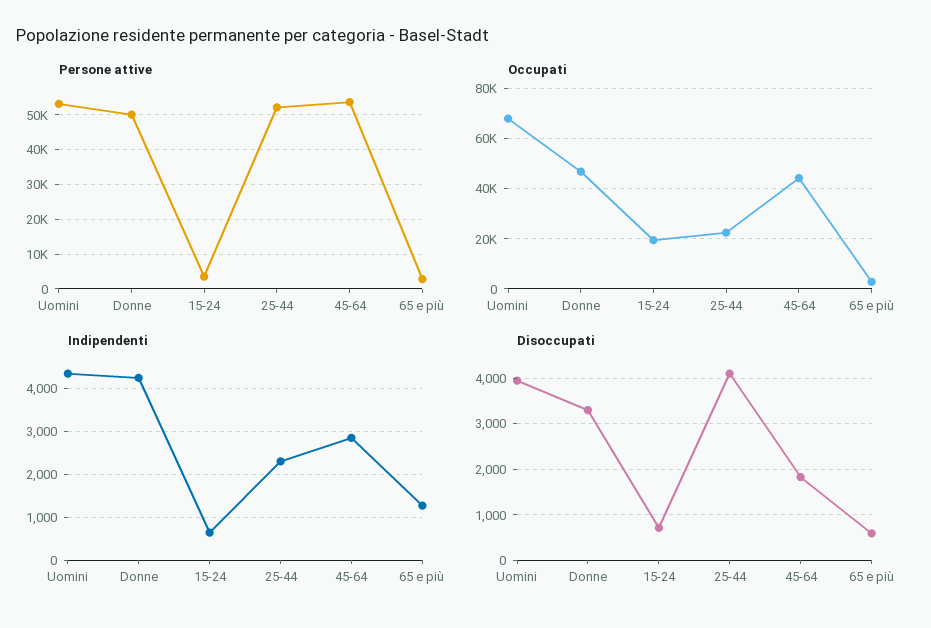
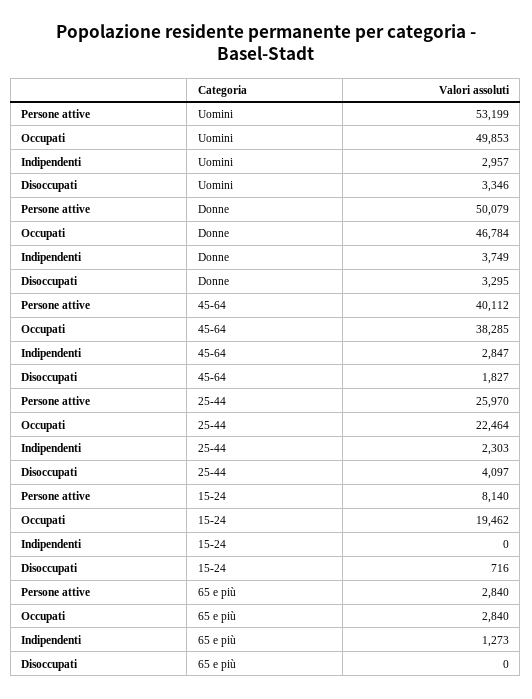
Persone attive, 15-24: 4000 -> 8140
Persone attive, 25-44: 52000 -> 25970
Persone attive, 45-64: 54000 -> 40112
Occupati, Uomini: 67500 -> 49853
Occupati, 45-64: 45000 -> 38285
Indipendenti, Uomini: 4400 -> 2957
Indipendenti, Donne: 4200 -> 3749
Indipendenti, 15-24: 600 -> 0
Disoccupati, Uomini: 4000 -> 3346
Disoccupati, 65 e più: 600 -> 0

